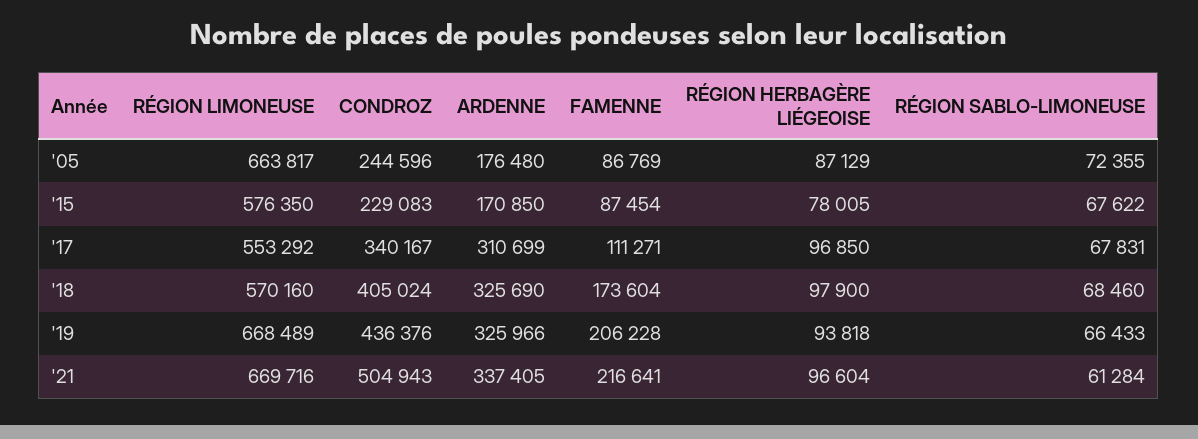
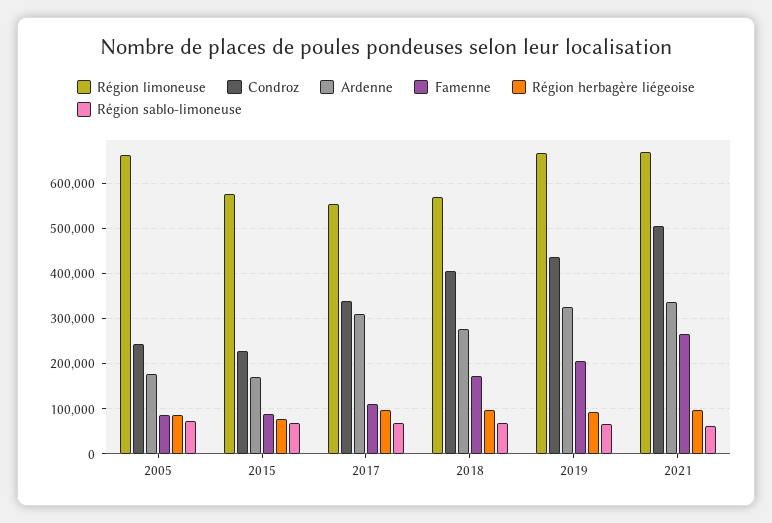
ARDENNE, '18: 325690 -> 280000
FAMENNE, '21: 216641 -> 260000

